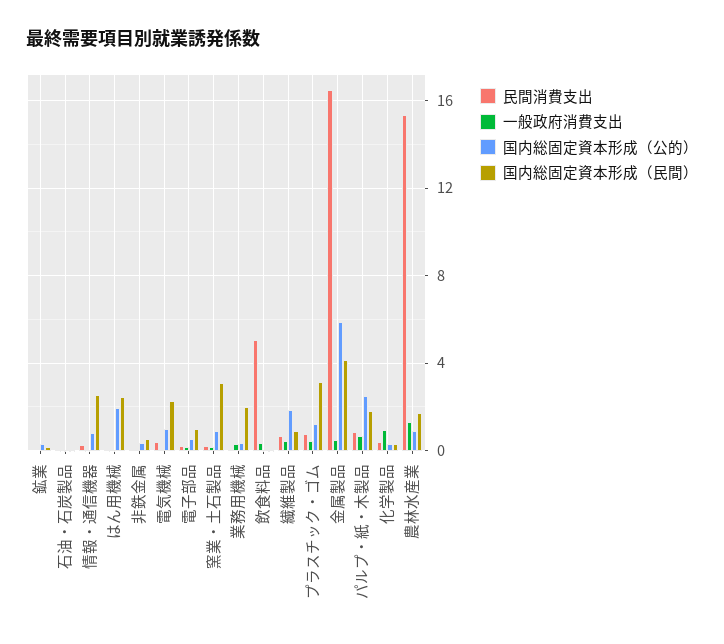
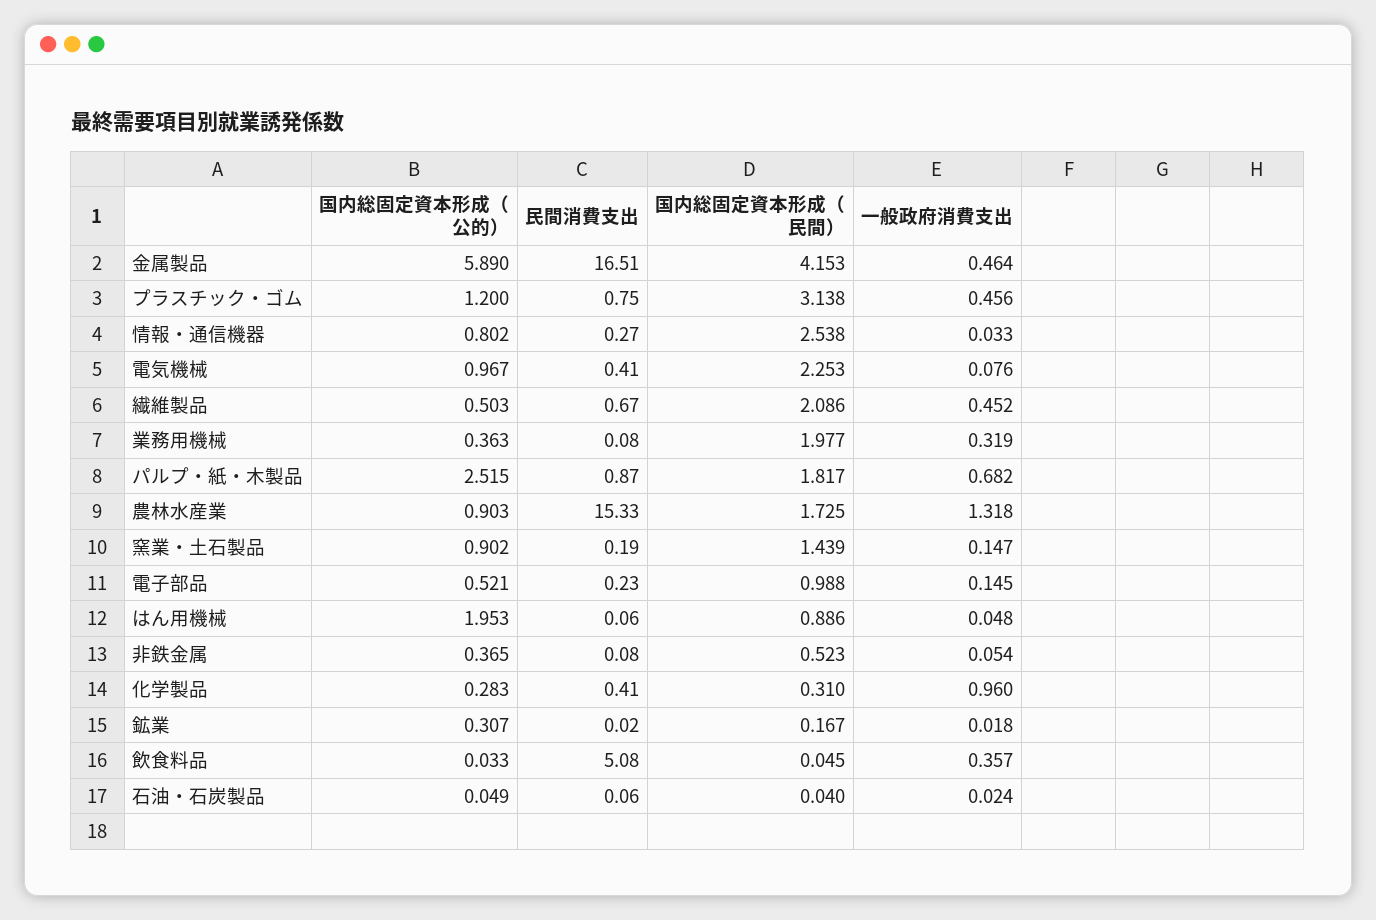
国内総固定資本形成（民間）, はん用機械: 2.5 -> 0.886
国内総固定資本形成（民間）, 窯業・土石製品: 3 -> 1.439
国内総固定資本形成（公的）, 繊維製品: 2 -> 0.503
国内総固定資本形成（民間）, 繊維製品: 1 -> 2.086

